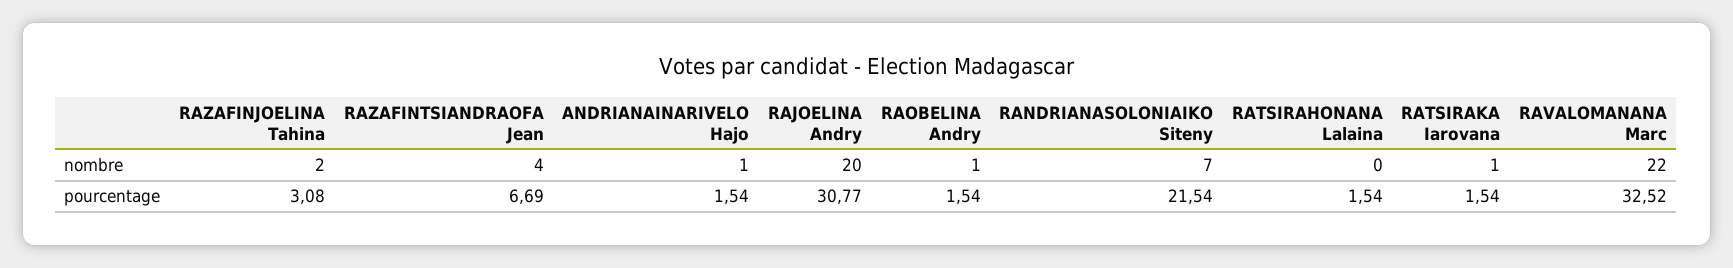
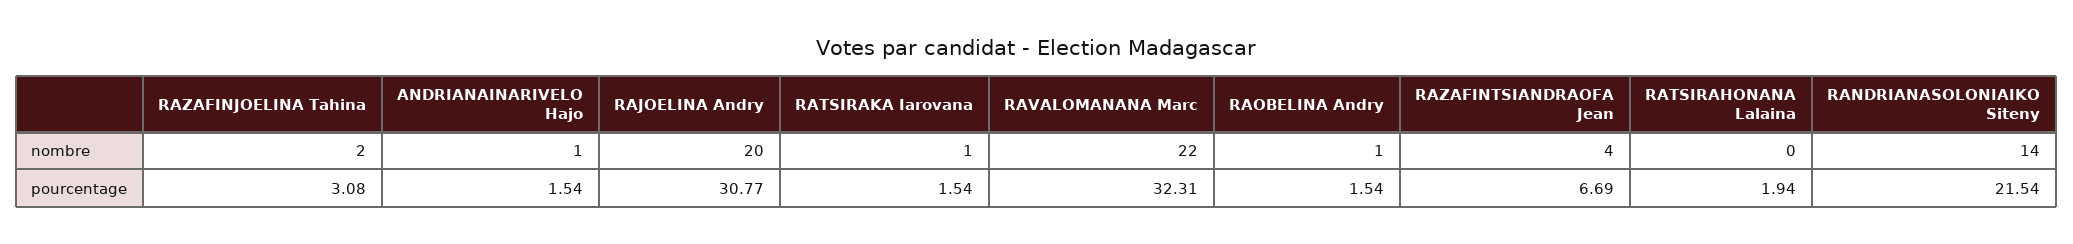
RANDRIANASOLONIAIKO Siteny, nombre: 7 -> 14
RATSIRAHONANA Lalaina, pourcentage: 1.54 -> 1.94
RAVALOMANANA Marc, pourcentage: 32.52 -> 32.31

